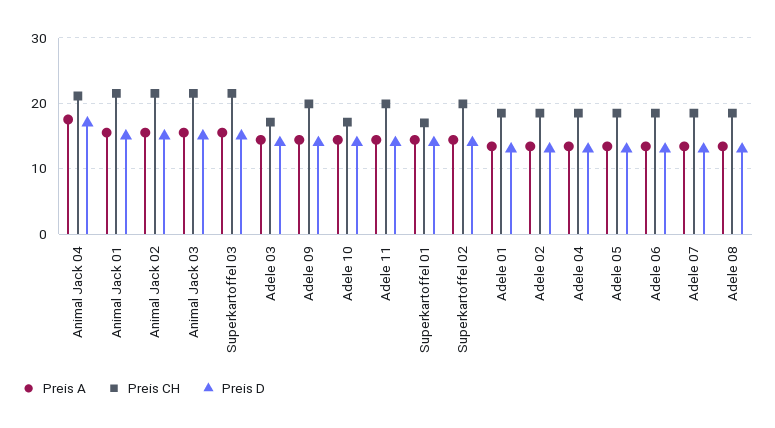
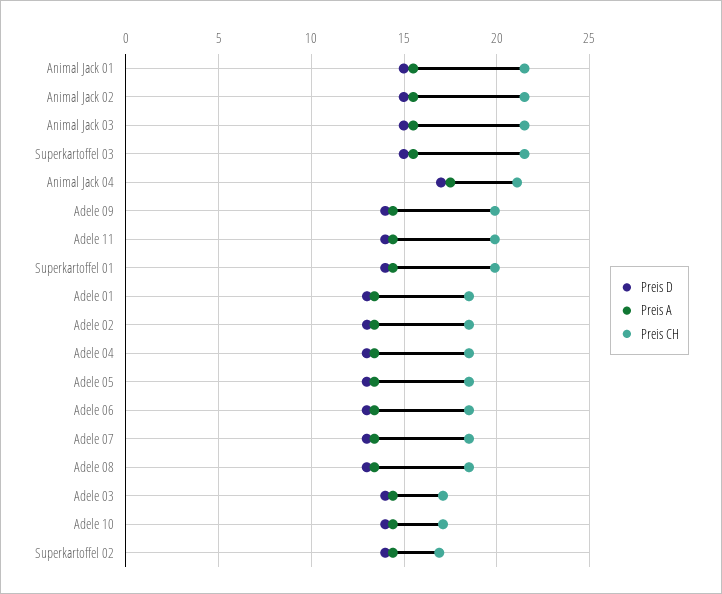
Preis CH, Superkartoffel 01: 17 -> 20
Preis CH, Superkartoffel 02: 20 -> 17

